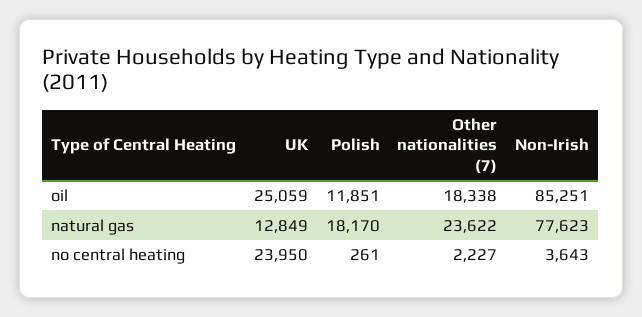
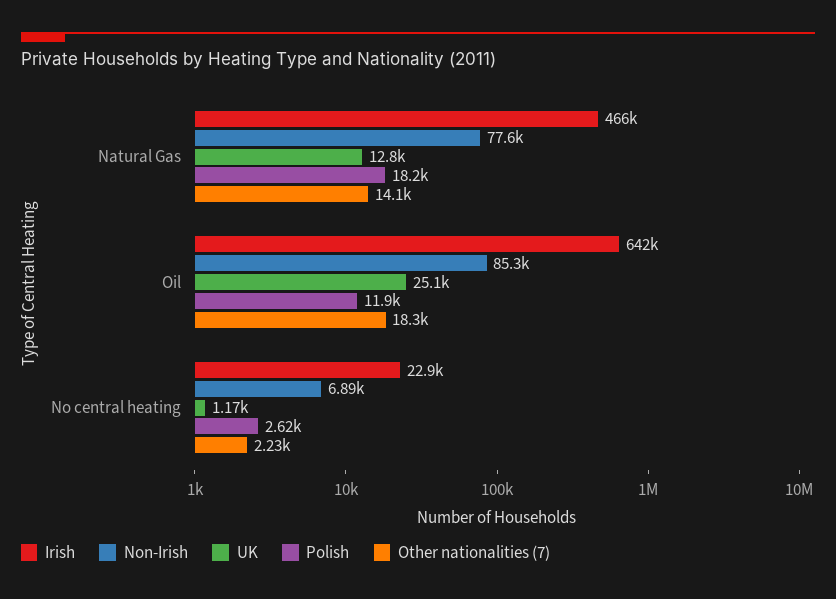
Other nationalities (7), natural gas: 23622 -> 14100
UK, no central heating: 23950 -> 1170
Polish, no central heating: 261 -> 2620
Non-Irish, no central heating: 3643 -> 6890
Irish, natural gas: none -> 466000
Irish, oil: none -> 642000
Irish, no central heating: none -> 22900

